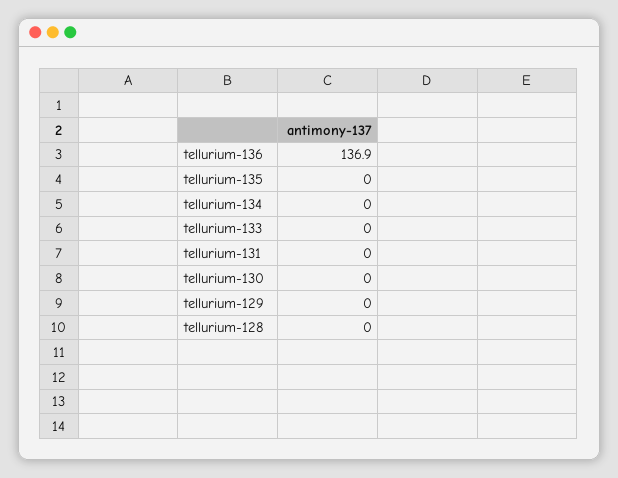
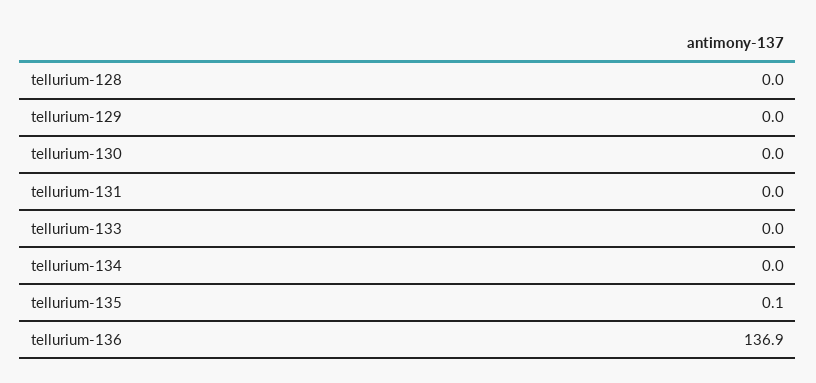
tellurium-135: 0 -> 0.1

